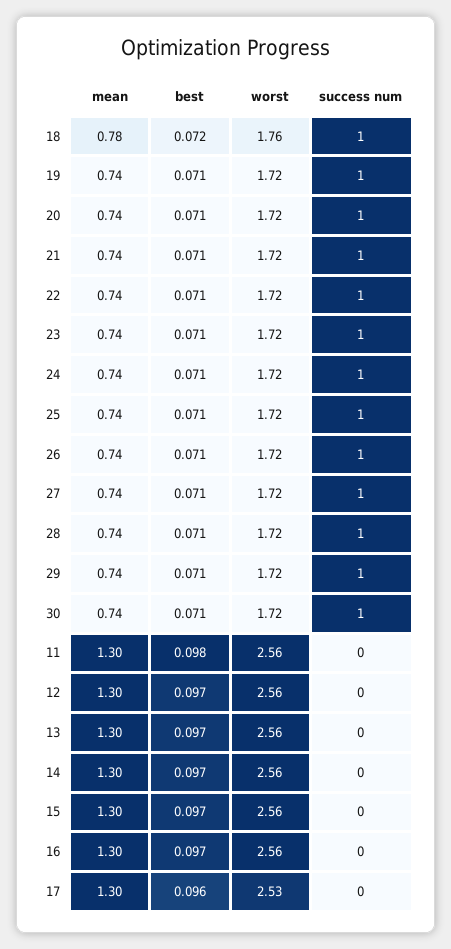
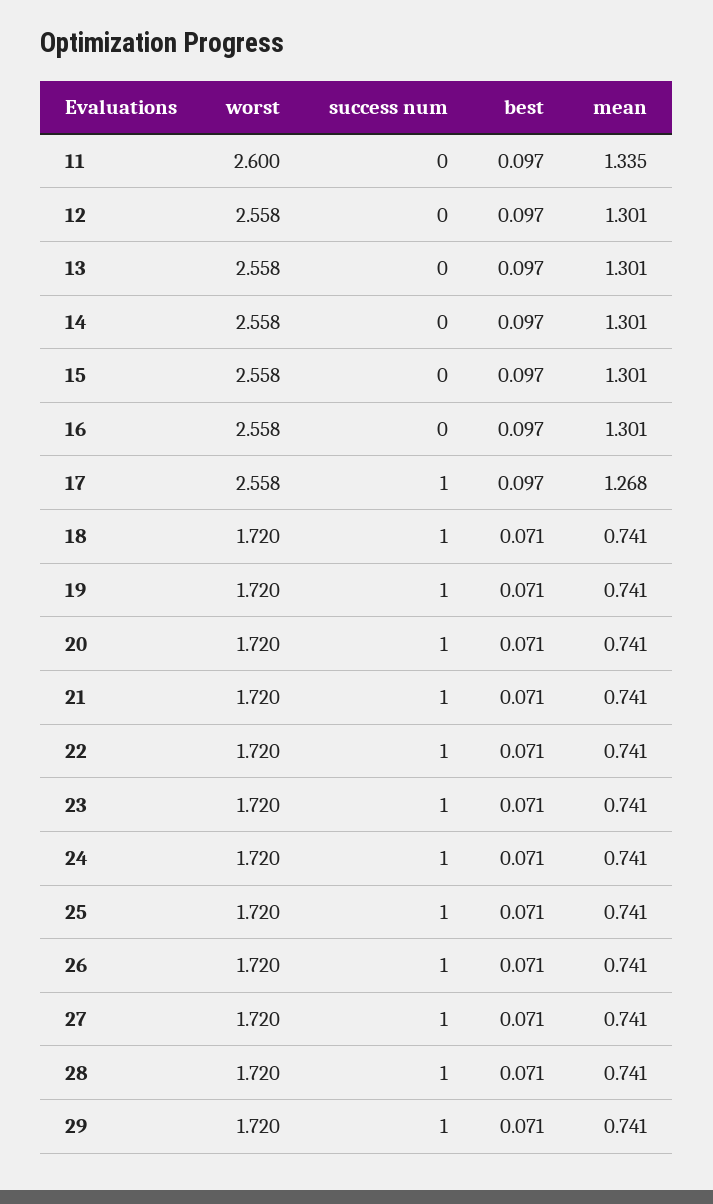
mean, 18: 0.78 -> 0.741
best, 18: 0.072 -> 0.071
worst, 18: 1.76 -> 1.72
mean, 30: 0.74 -> none
best, 30: 0.071 -> none
worst, 30: 1.72 -> none
success num, 30: 1 -> none
mean, 11: 1.3 -> 1.335
best, 11: 0.098 -> 0.097
worst, 11: 2.56 -> 2.6
mean, 17: 1.3 -> 1.268
best, 17: 0.096 -> 0.097
worst, 17: 2.53 -> 2.558
success num, 17: 0 -> 1

